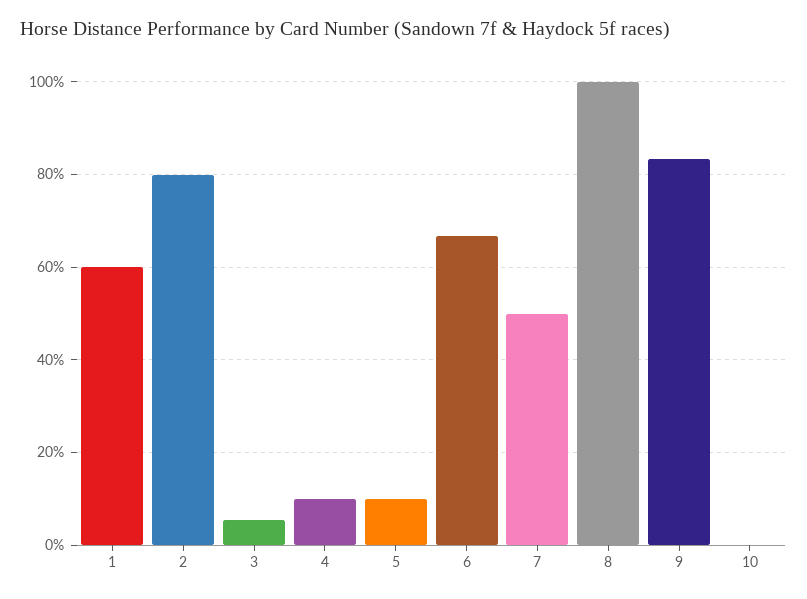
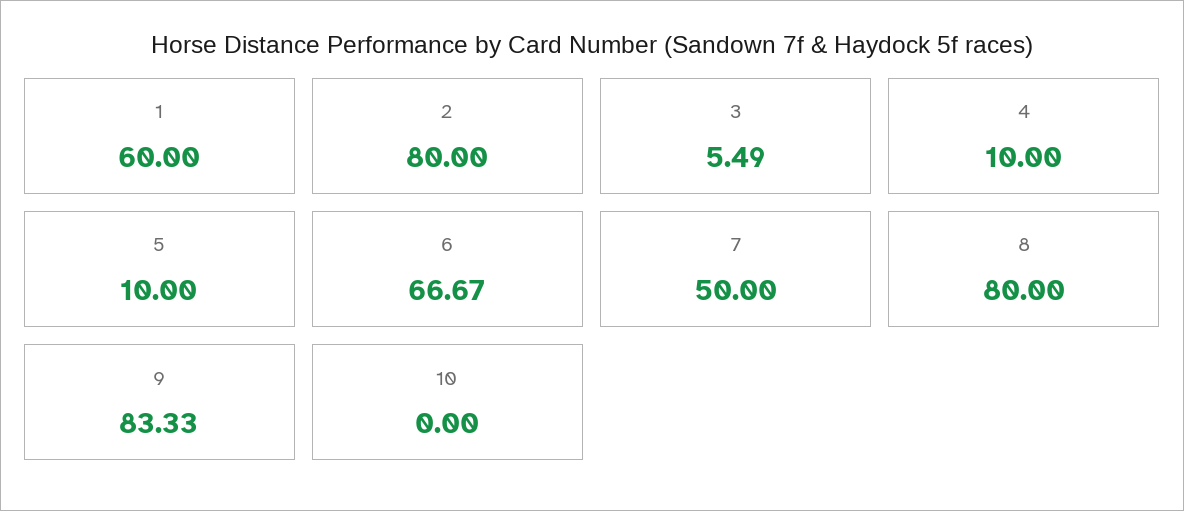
8: 100 -> 80

